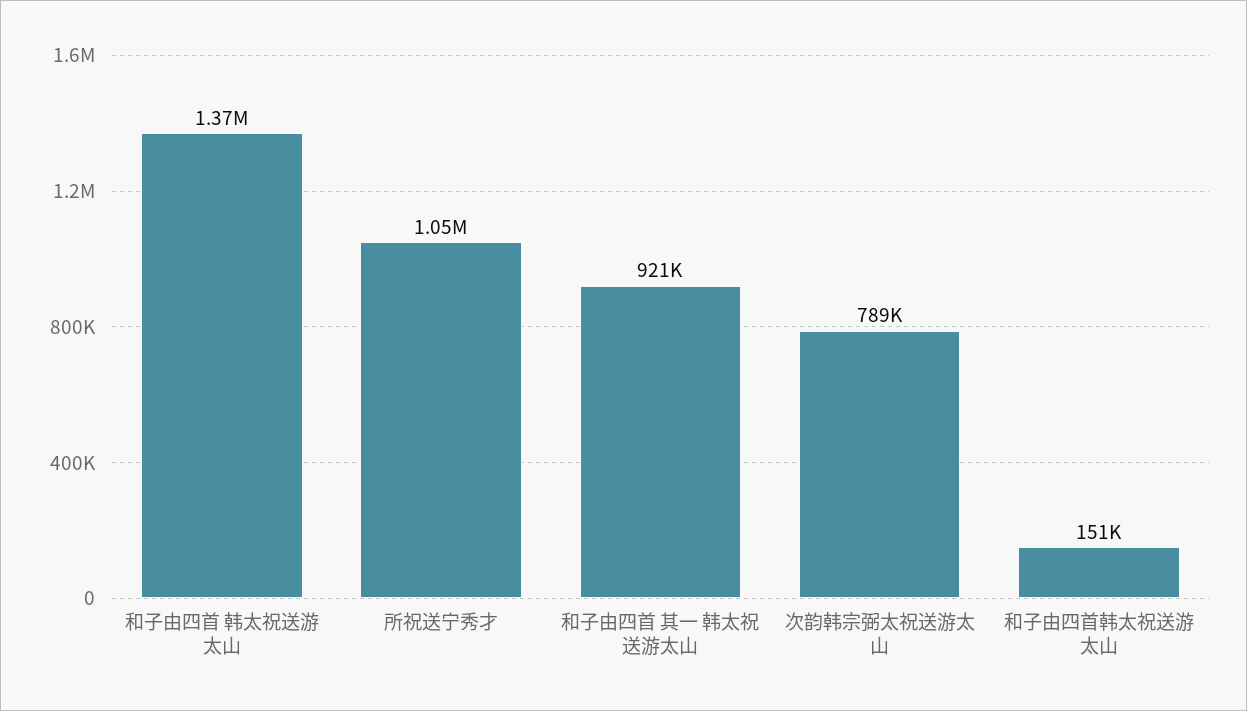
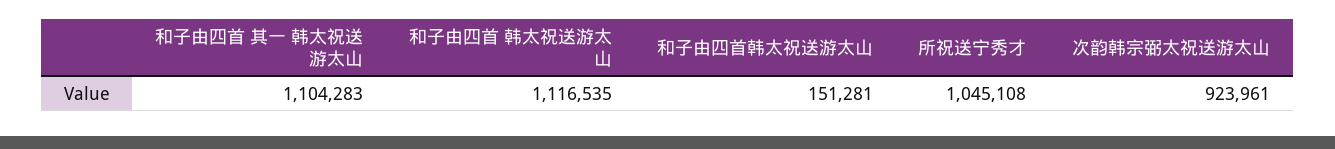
和子由四首 韩太祝送游太山: 1370000 -> 1116535
和子由四首 其一 韩太祝送游太山: 921000 -> 1104283
次韵韩宗弼太祝送游太山: 789000 -> 923961

